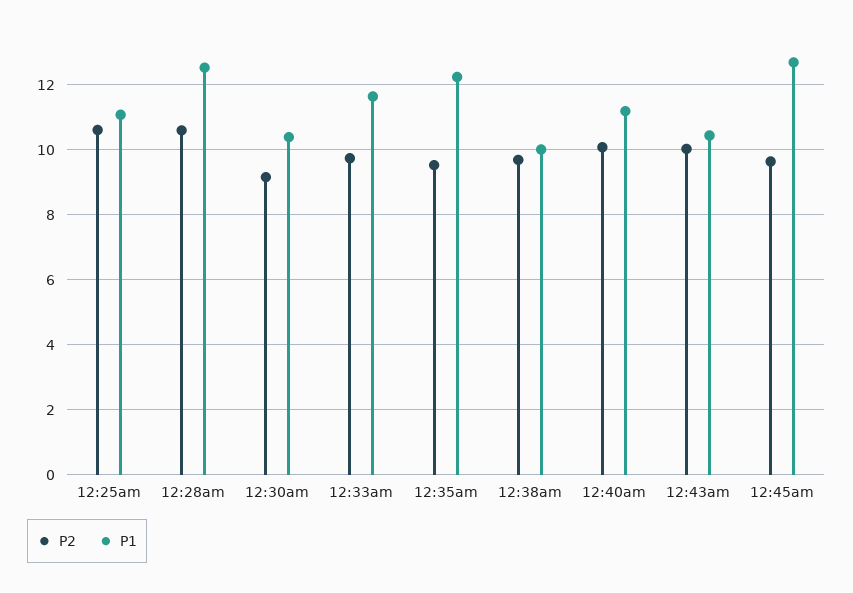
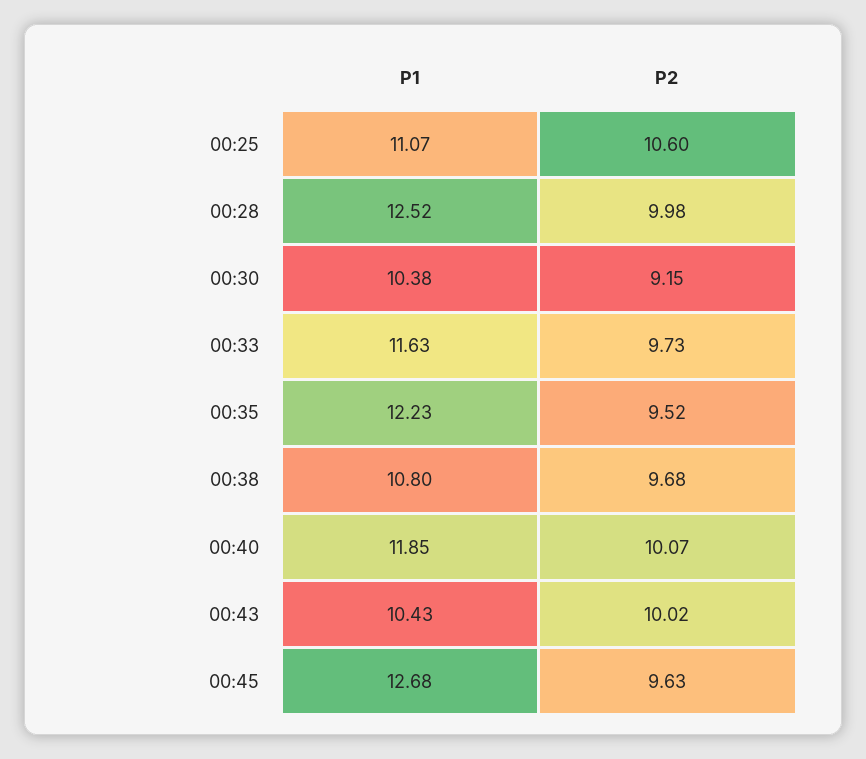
P2, 12:28am: 10.6 -> 9.98
P1, 12:38am: 10 -> 10.8
P1, 12:40am: 11.2 -> 11.85

